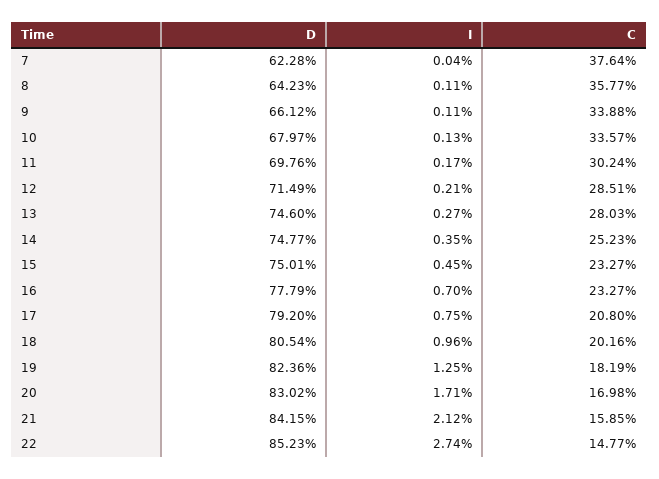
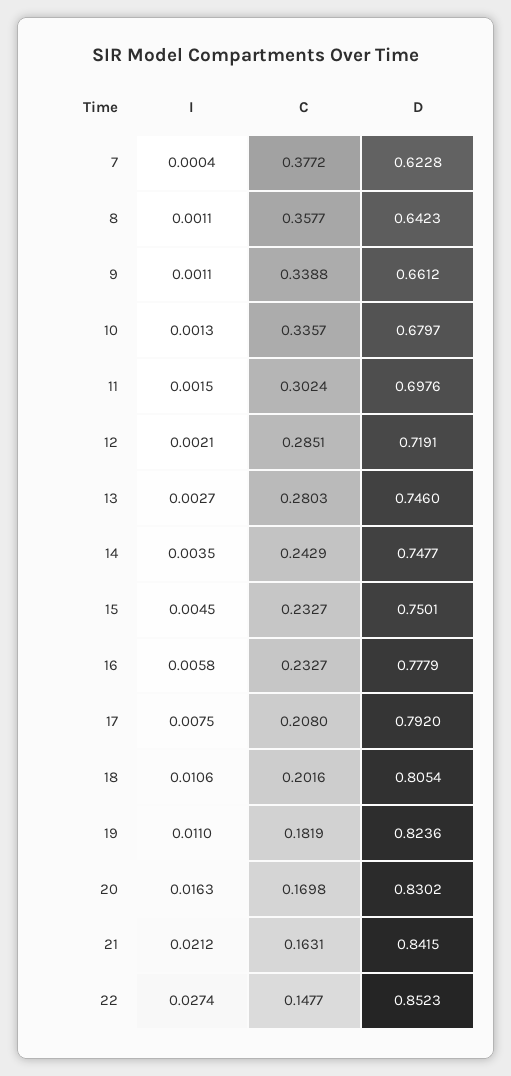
C, 7: 0.3764 -> 0.3772
I, 11: 0.0017 -> 0.0015
D, 12: 0.7149 -> 0.7191
C, 14: 0.2523 -> 0.2429
I, 16: 0.007 -> 0.0058
I, 18: 0.0096 -> 0.0106
I, 19: 0.0125 -> 0.011
I, 20: 0.0171 -> 0.0163
C, 21: 0.1585 -> 0.1631

